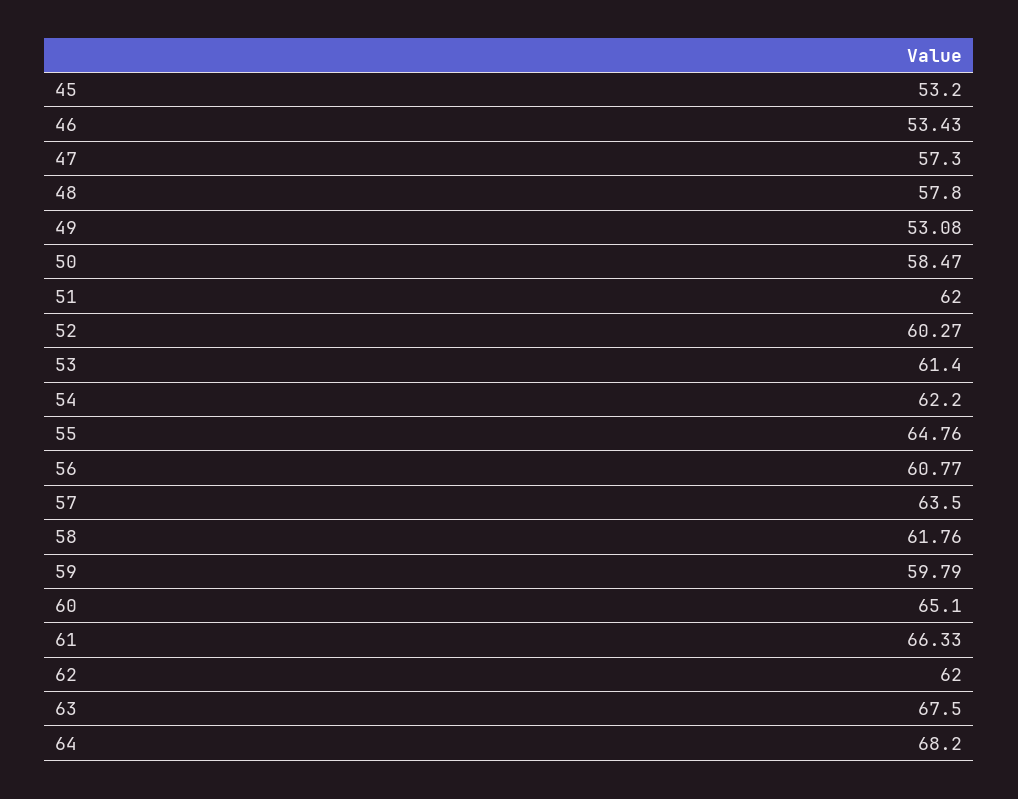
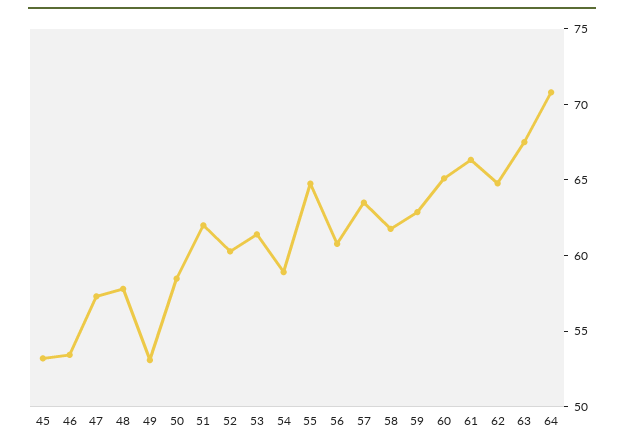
54: 62.2 -> 59
59: 59.79 -> 63
62: 62 -> 65
64: 68.2 -> 71

